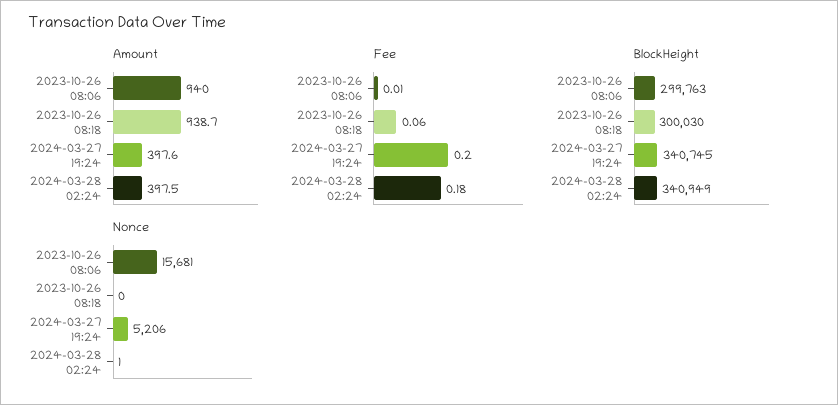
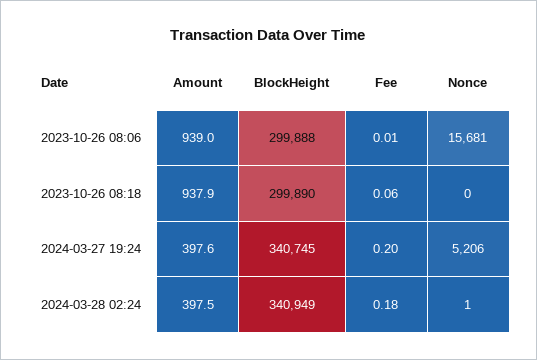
Amount, 2023-10-26 08:06: 940 -> 939
Amount, 2023-10-26 08:18: 938.7 -> 937.9
BlockHeight, 2023-10-26 08:06: 299763 -> 299888
BlockHeight, 2023-10-26 08:18: 300030 -> 299890

